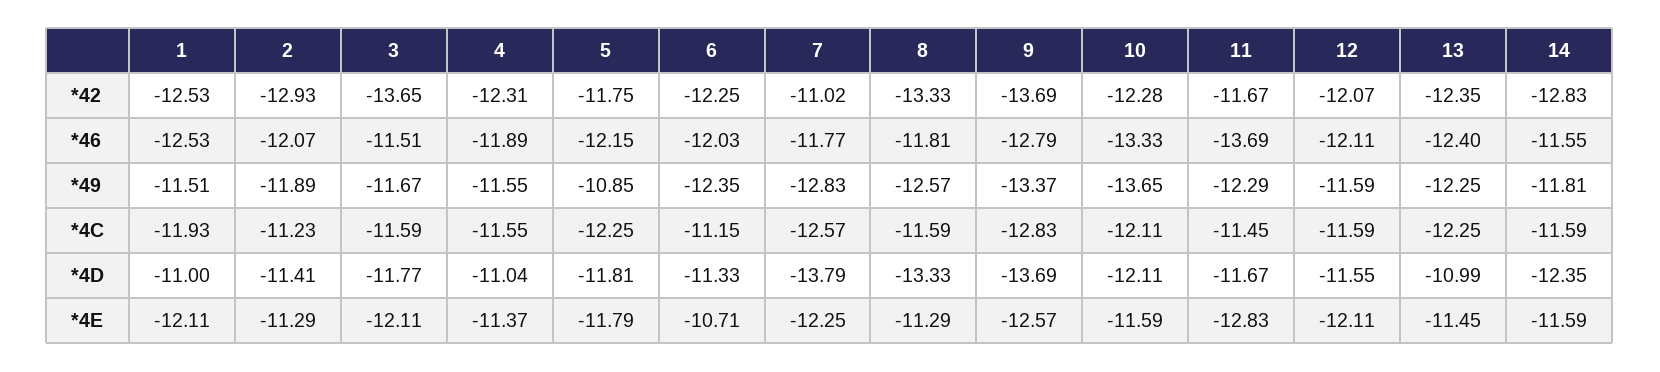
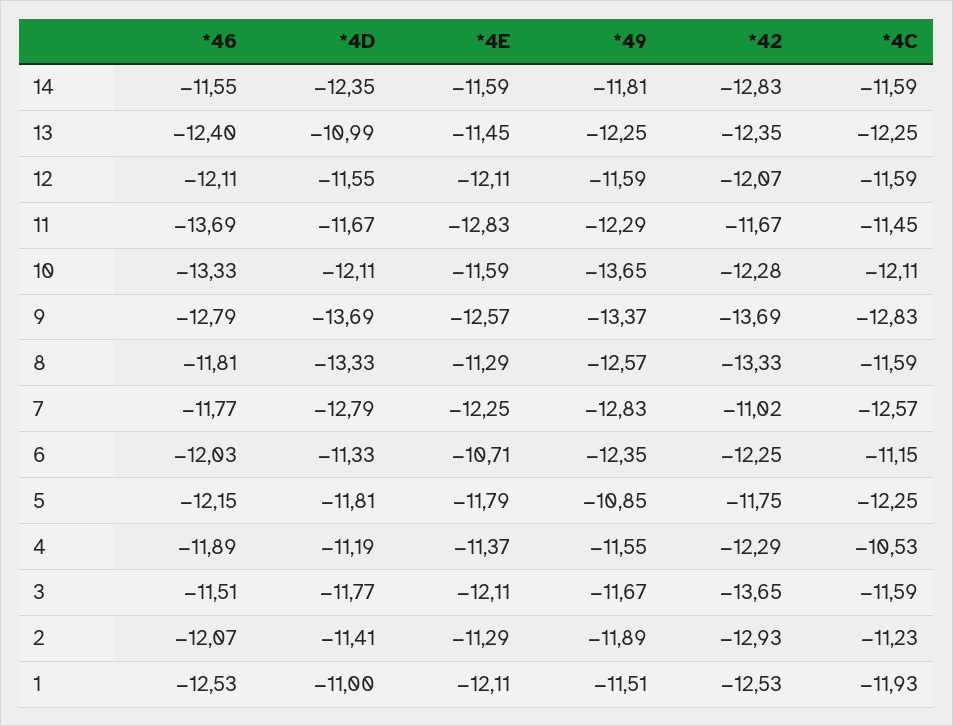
4, *42: -12.31 -> -12.29
4, *4C: -11.55 -> -10.53
4, *4D: -11.04 -> -11.19
7, *4D: -13.79 -> -12.79

